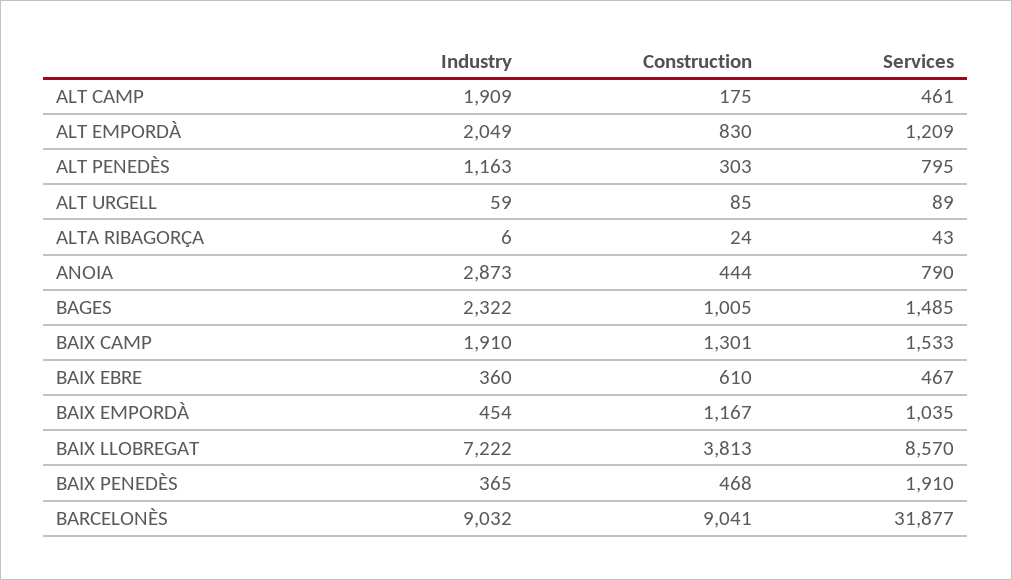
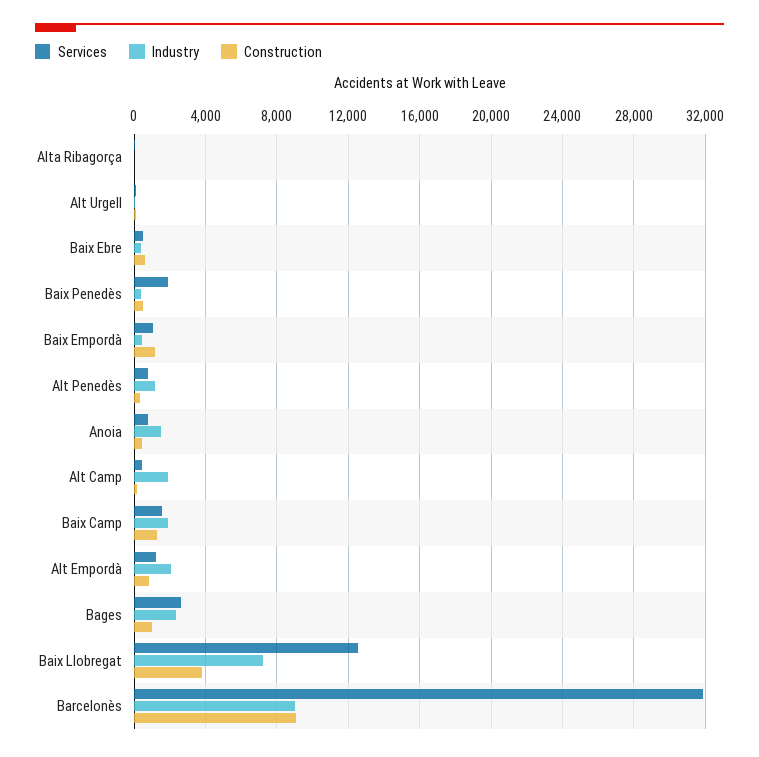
Industry, ANOIA: 2873 -> 1500
Services, BAGES: 1485 -> 2500
Services, BAIX LLOBREGAT: 8570 -> 12500

